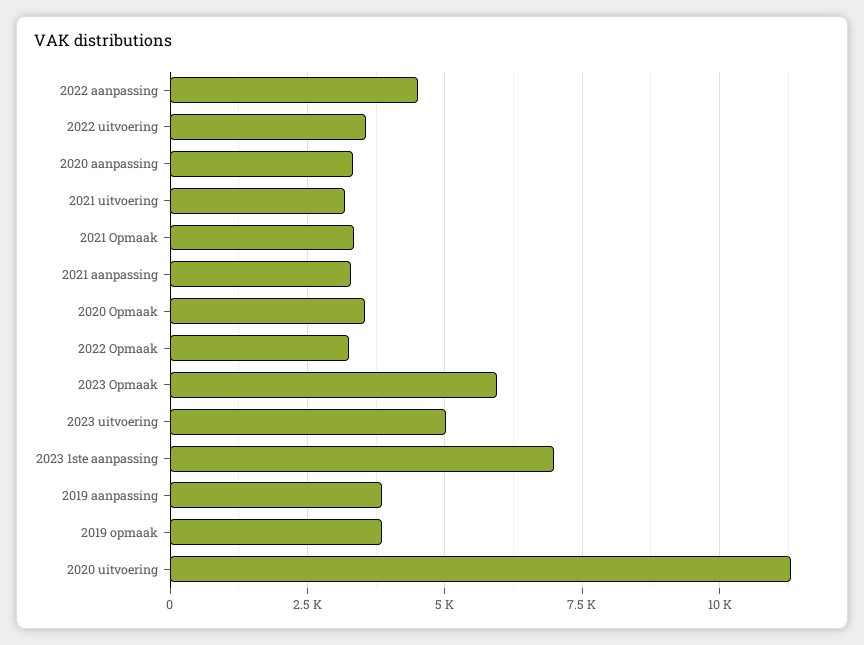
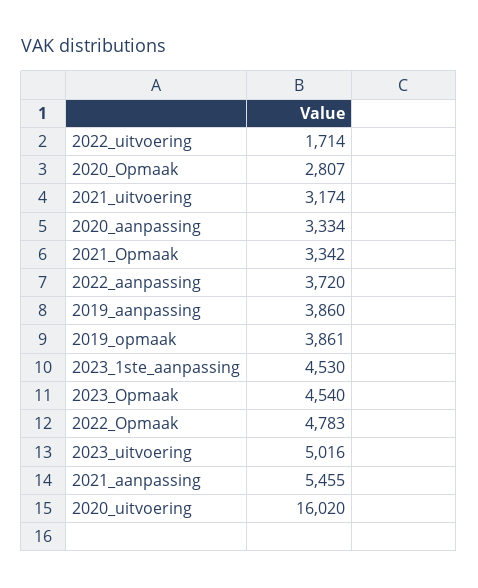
2022 aanpassing: 4500 -> 3720
2022 uitvoering: 3500 -> 1714
2021 aanpassing: 3250 -> 5455
2020 Opmaak: 3500 -> 2807
2022 Opmaak: 3250 -> 4783
2023 Opmaak: 6000 -> 4540
2023 1ste aanpassing: 7000 -> 4530
2020 uitvoering: 11250 -> 16020

